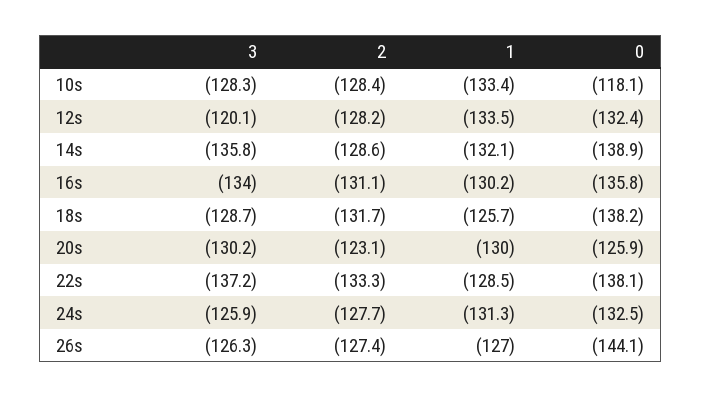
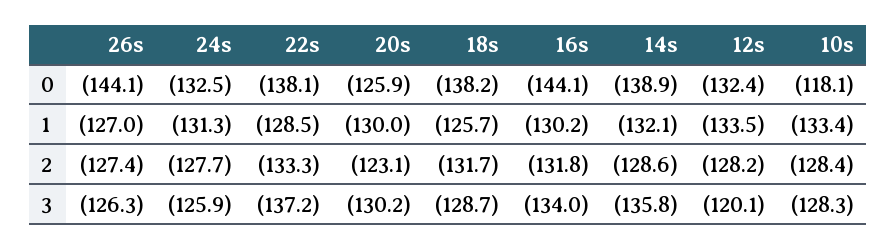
2, 16s: -131.1 -> -131.8
0, 16s: -135.8 -> -144.1

